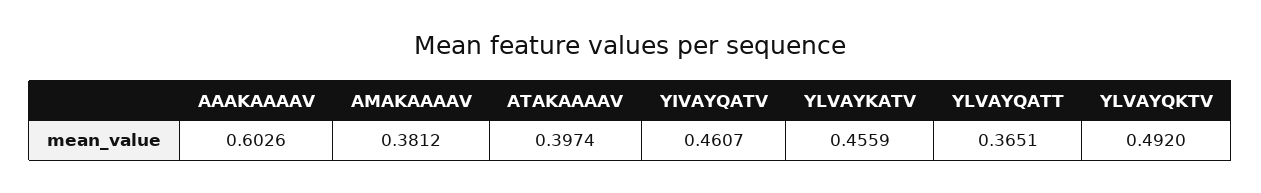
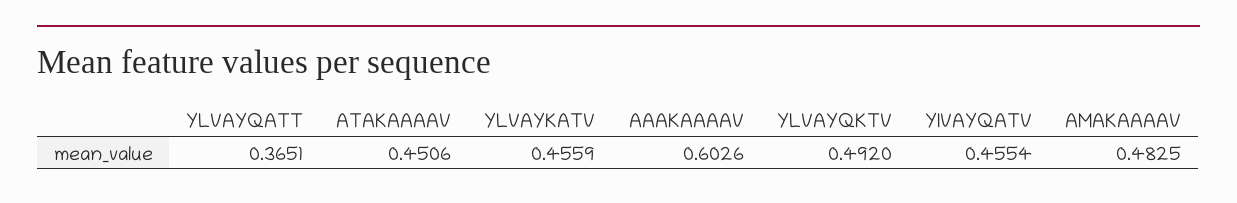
AMAKAAAAV: 0.3812 -> 0.4825
ATAKAAAAV: 0.3974 -> 0.4506
YIVAYQATV: 0.4607 -> 0.4554

